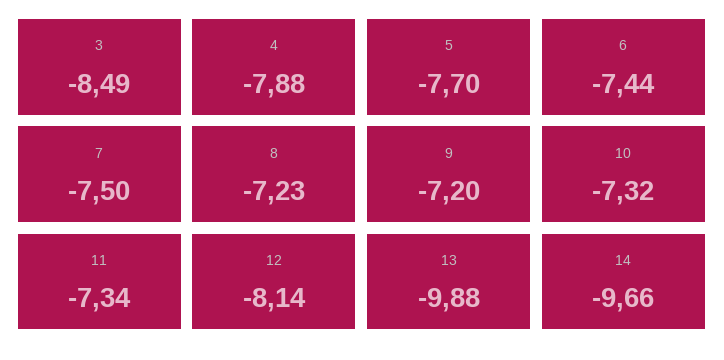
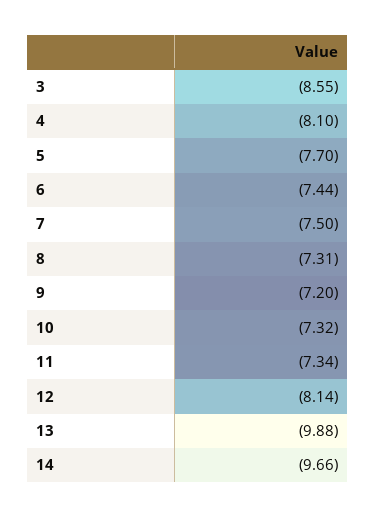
3: -8.49 -> -8.55
4: -7.88 -> -8.1
8: -7.23 -> -7.31

